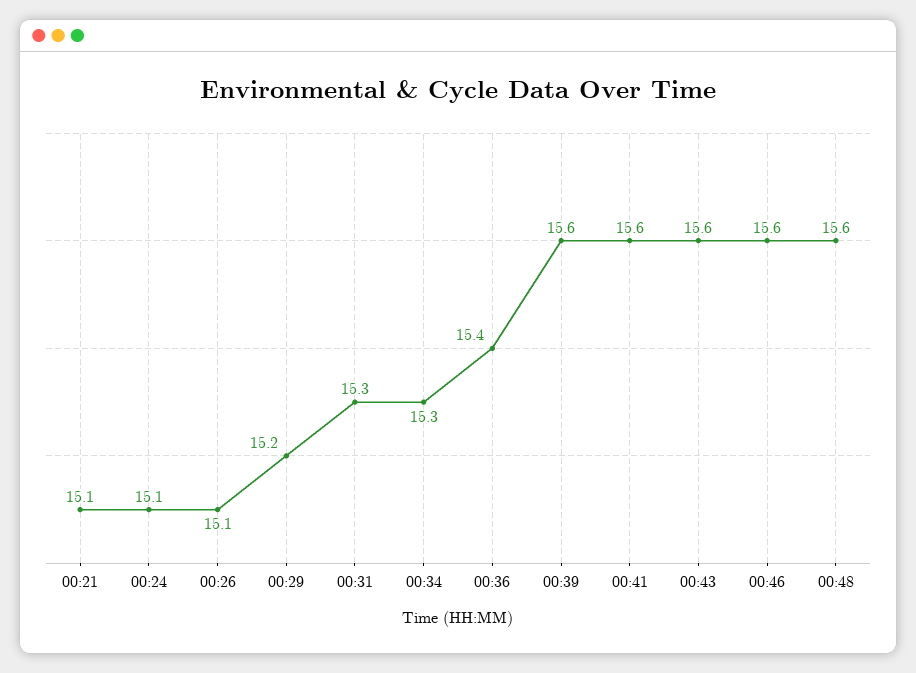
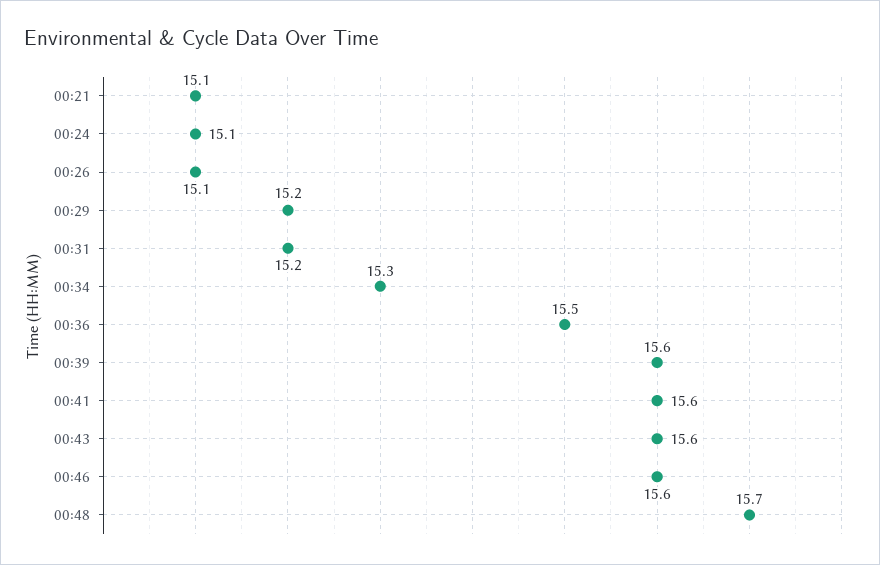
00:31: 15.3 -> 15.2
00:36: 15.4 -> 15.5
00:48: 15.6 -> 15.7

